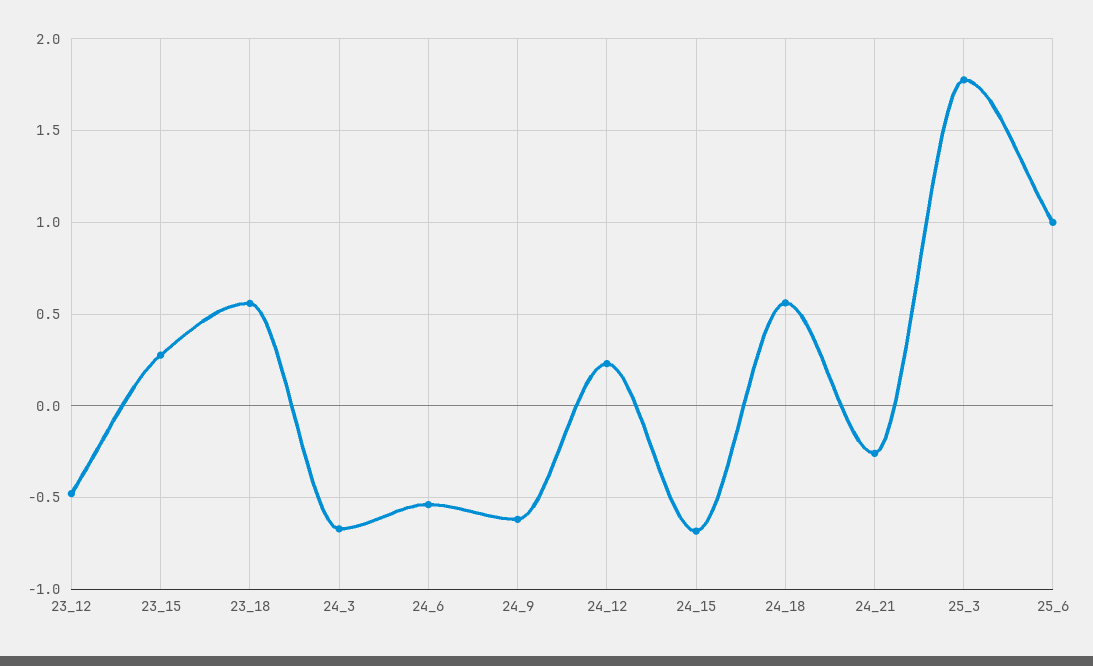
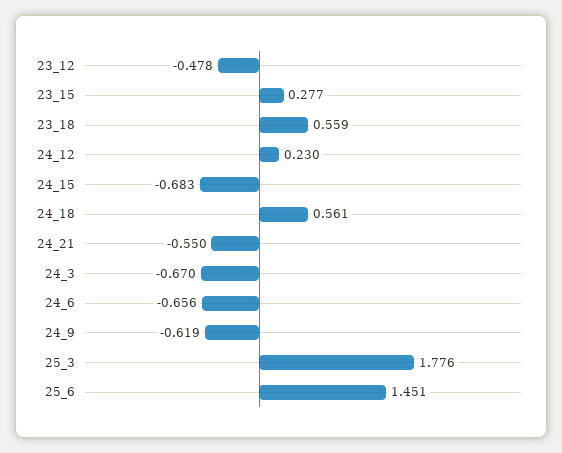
24_6: -0.55 -> -0.656
24_21: -0.25 -> -0.55
25_6: 1 -> 1.451

